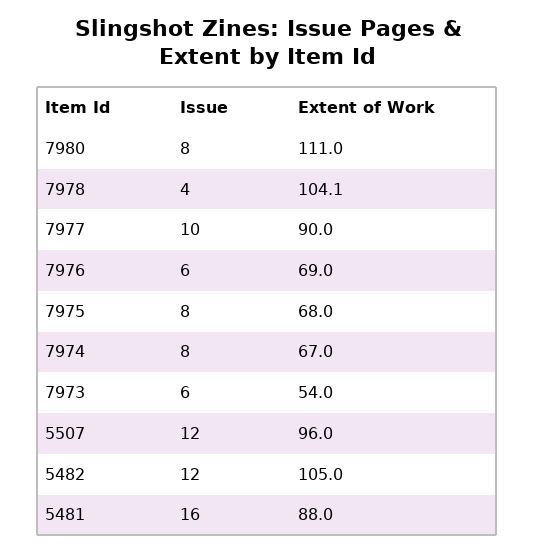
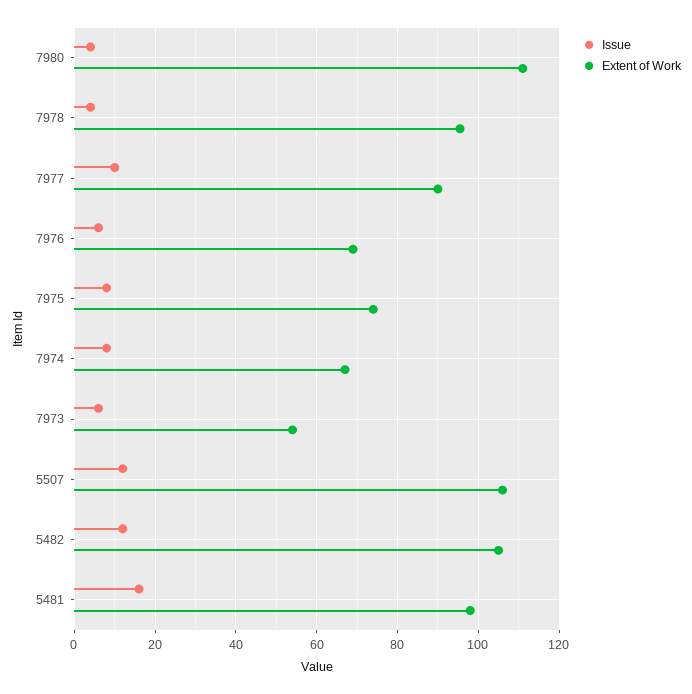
Issue, 7980: 8 -> 4
Extent of Work, 7978: 104.1 -> 96
Extent of Work, 7975: 68 -> 74
Extent of Work, 5507: 96 -> 106
Extent of Work, 5481: 88 -> 98

